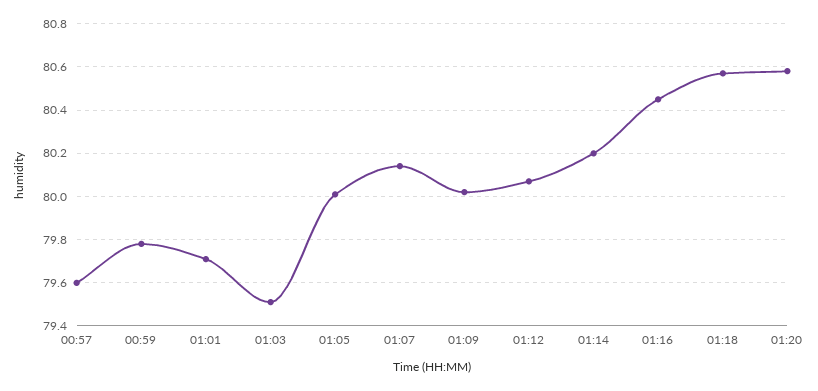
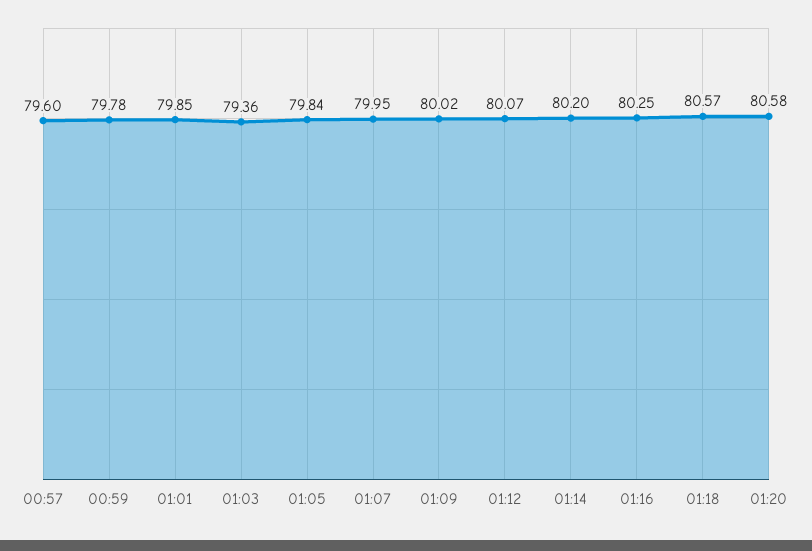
01:01: 79.7 -> 79.85
01:03: 79.5 -> 79.36
01:05: 80 -> 79.84
01:07: 80.15 -> 79.95
01:16: 80.45 -> 80.25

